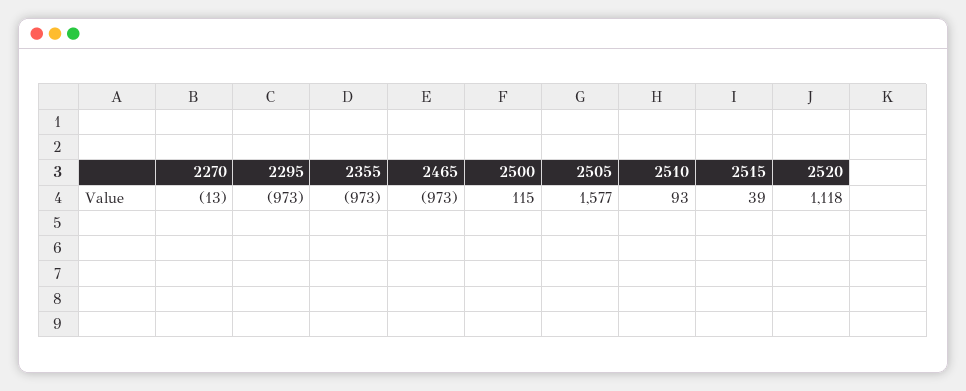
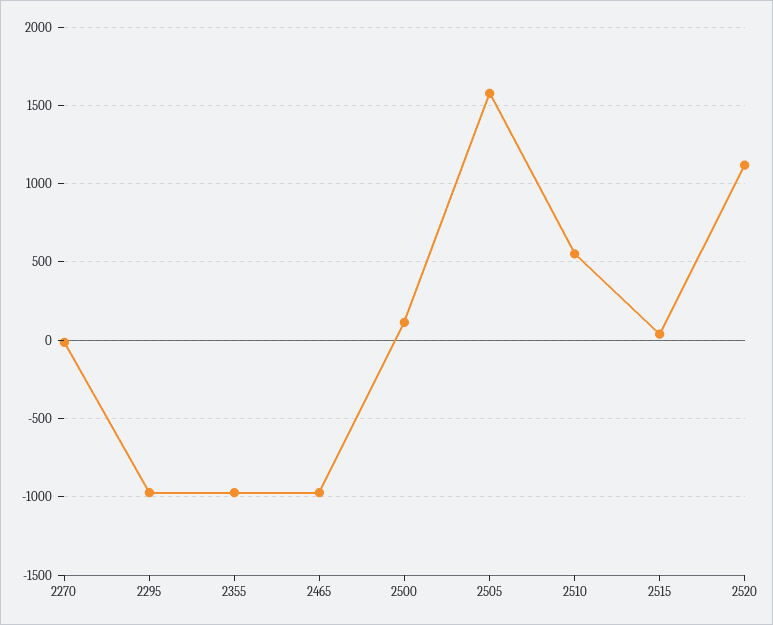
2510: 93 -> 550

